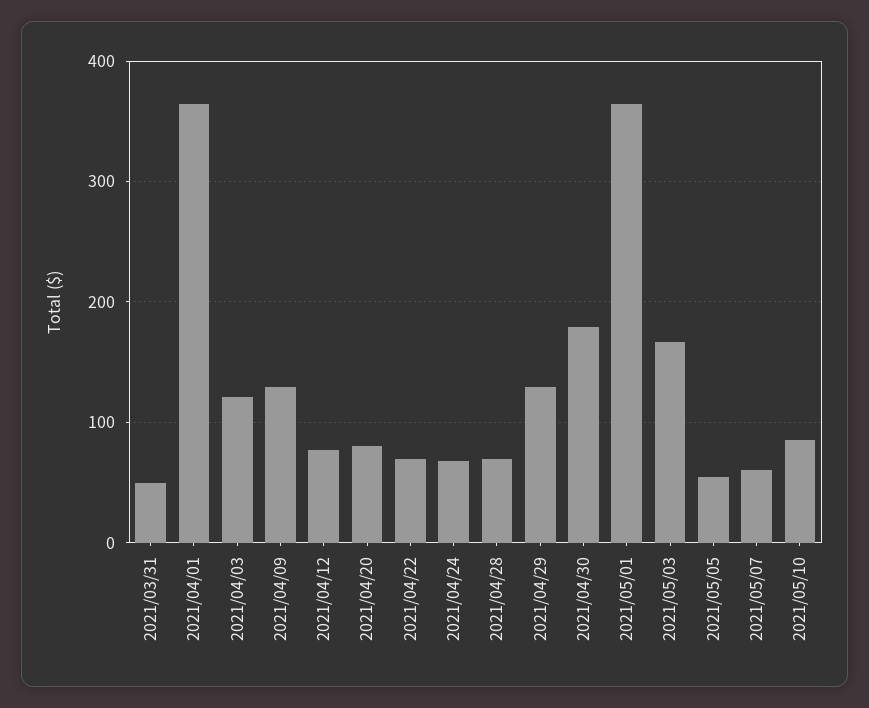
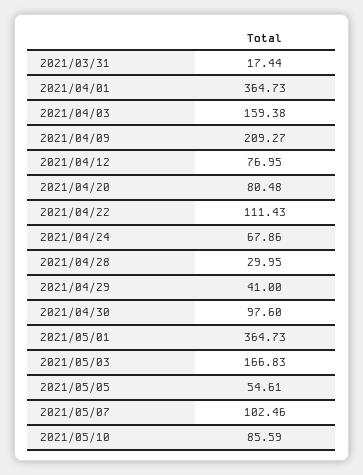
2021/03/31: 50 -> 17.44
2021/04/03: 120 -> 159.38
2021/04/09: 130 -> 209.27
2021/04/22: 70 -> 111.43
2021/04/28: 70 -> 29.95
2021/04/29: 130 -> 41
2021/04/30: 180 -> 97.6
2021/05/07: 60 -> 102.46

